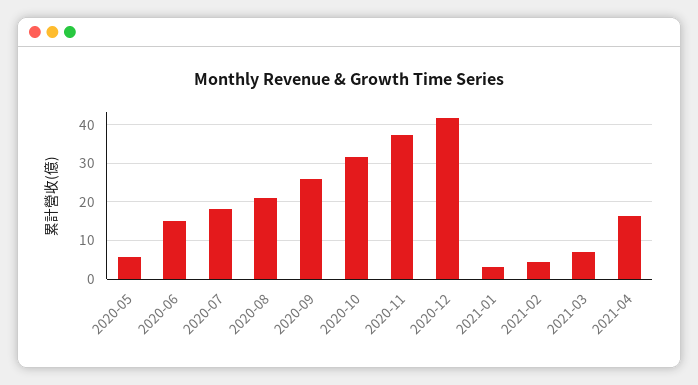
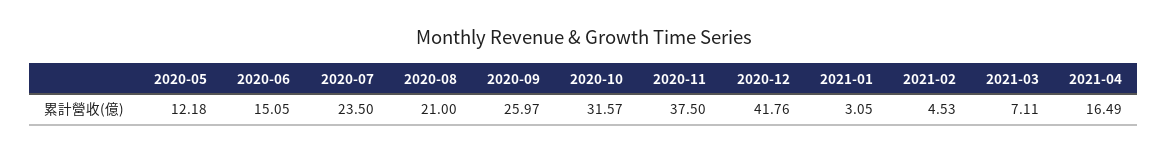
2020-05: 6 -> 12.18
2020-07: 18 -> 23.5

